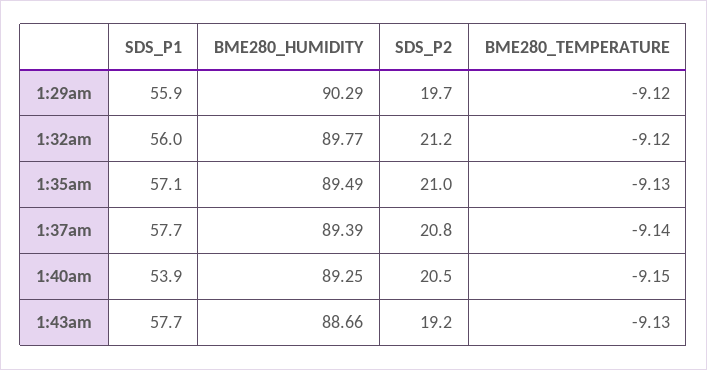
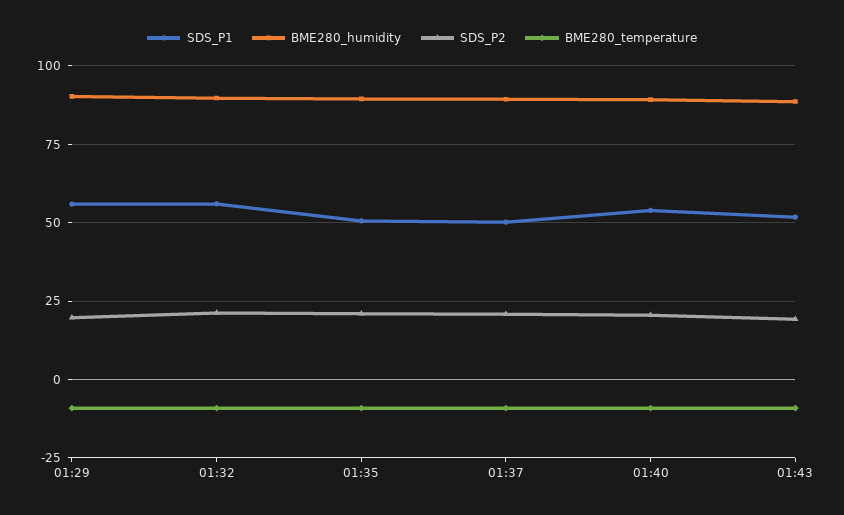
SDS_P1, 1:35am: 57.1 -> 50
SDS_P1, 1:37am: 57.7 -> 50
SDS_P1, 1:43am: 57.7 -> 52.5

